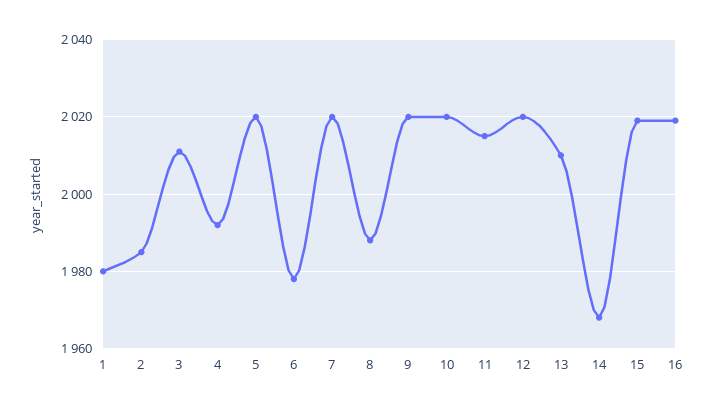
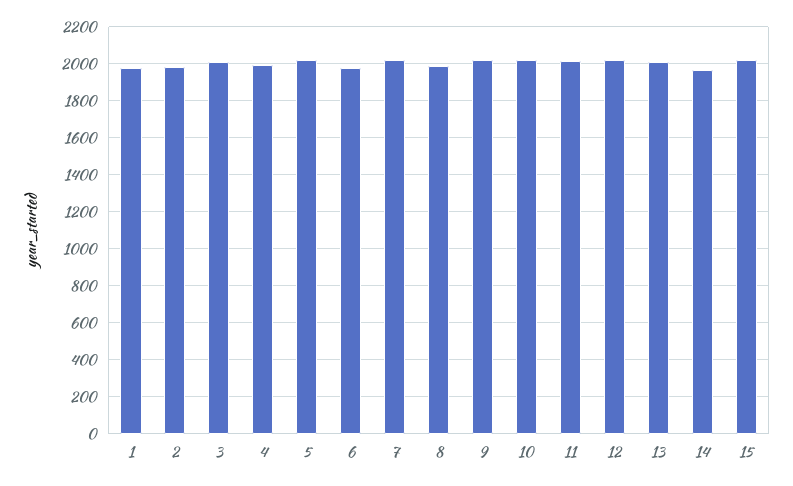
16: 2020 -> none

